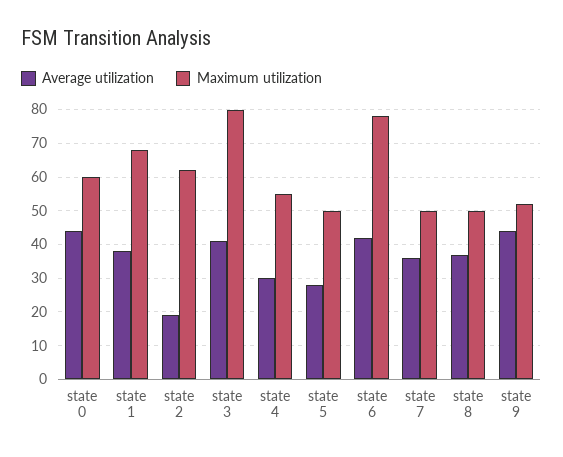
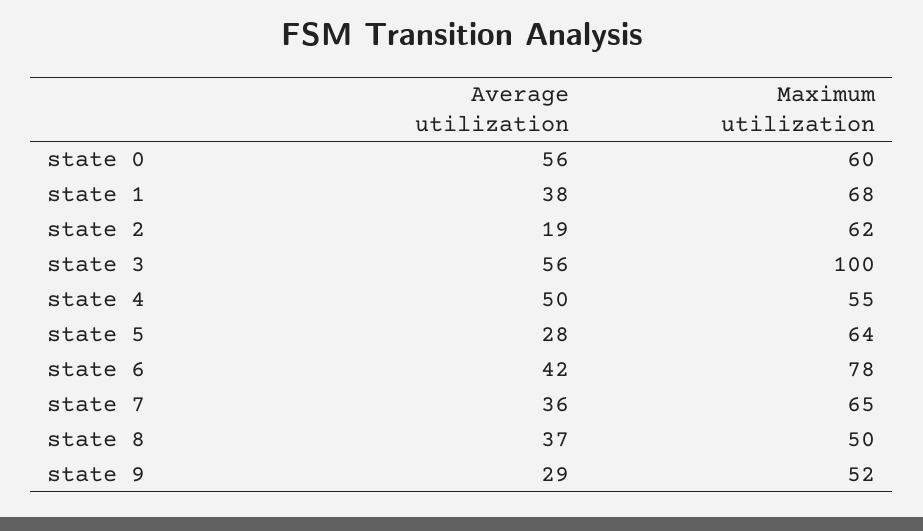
Average utilization, state 0: 45 -> 56
Average utilization, state 3: 40 -> 56
Maximum utilization, state 3: 80 -> 100
Average utilization, state 4: 30 -> 50
Maximum utilization, state 5: 50 -> 64
Maximum utilization, state 7: 50 -> 65
Average utilization, state 9: 45 -> 29

